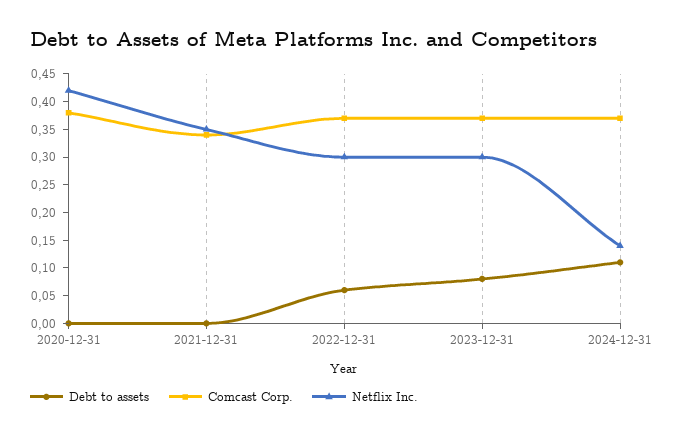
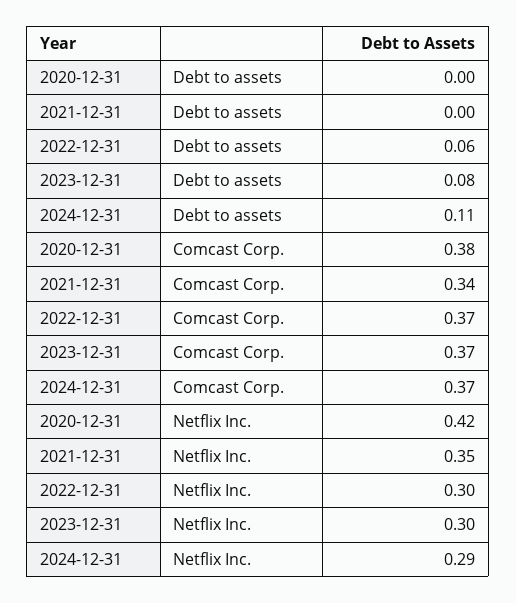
Netflix Inc., 2024-12-31: 0.15 -> 0.29

